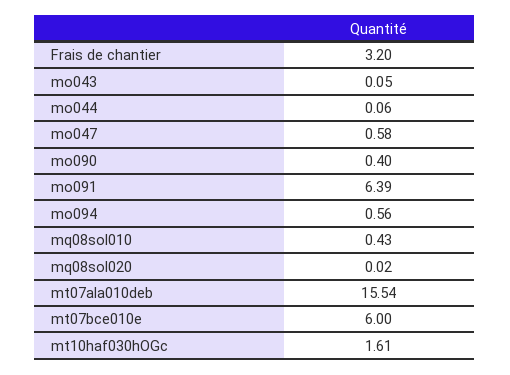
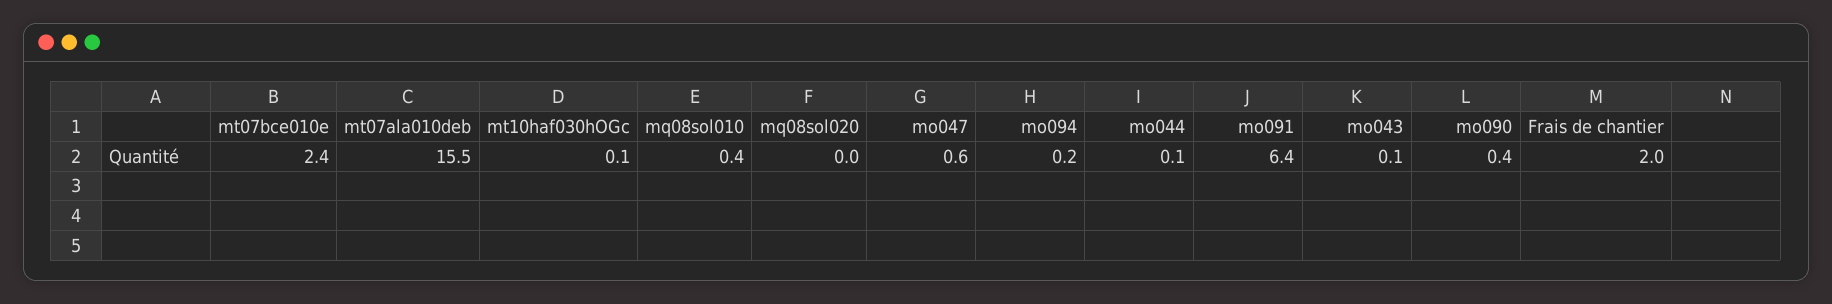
Frais de chantier: 3.2 -> 2
mo094: 0.56 -> 0.2
mt07bce010e: 6 -> 2.4
mt10haf030hOGc: 1.61 -> 0.1

